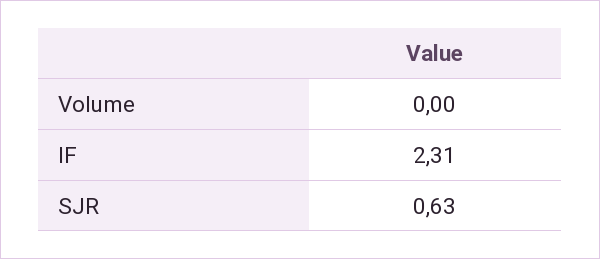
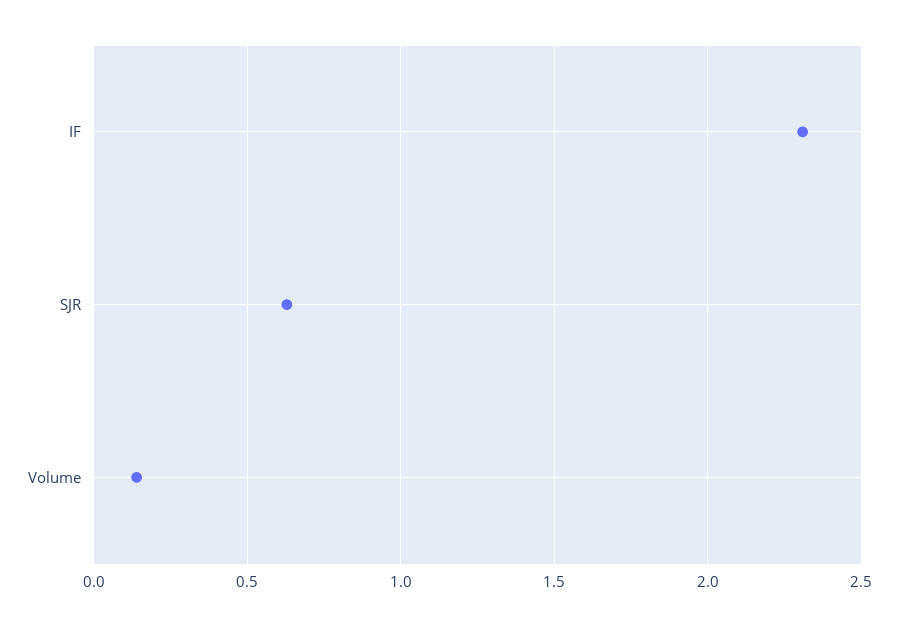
Volume: 0 -> 0.15

